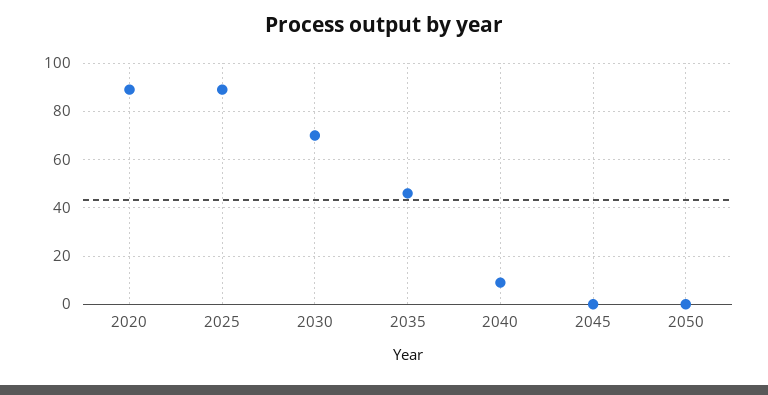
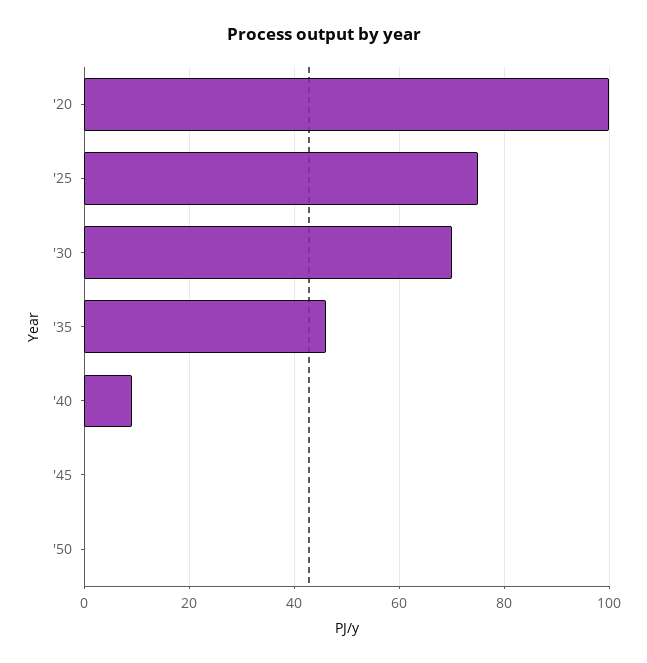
2020: 90 -> 100
2025: 90 -> 75

